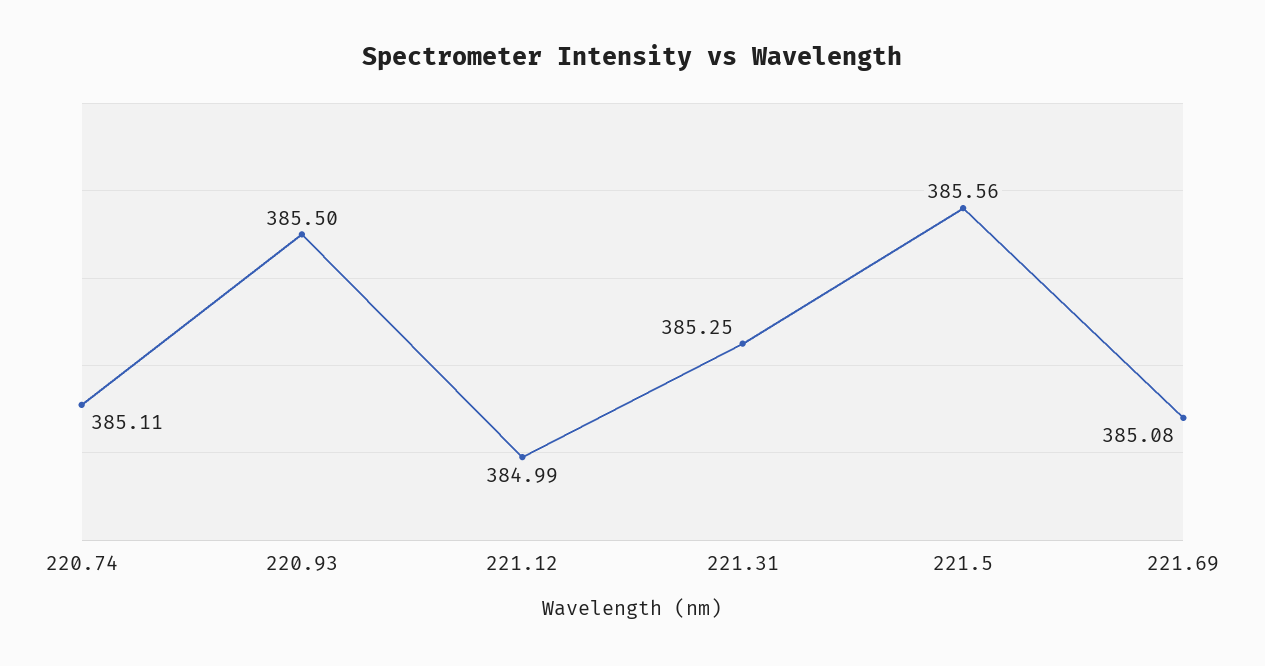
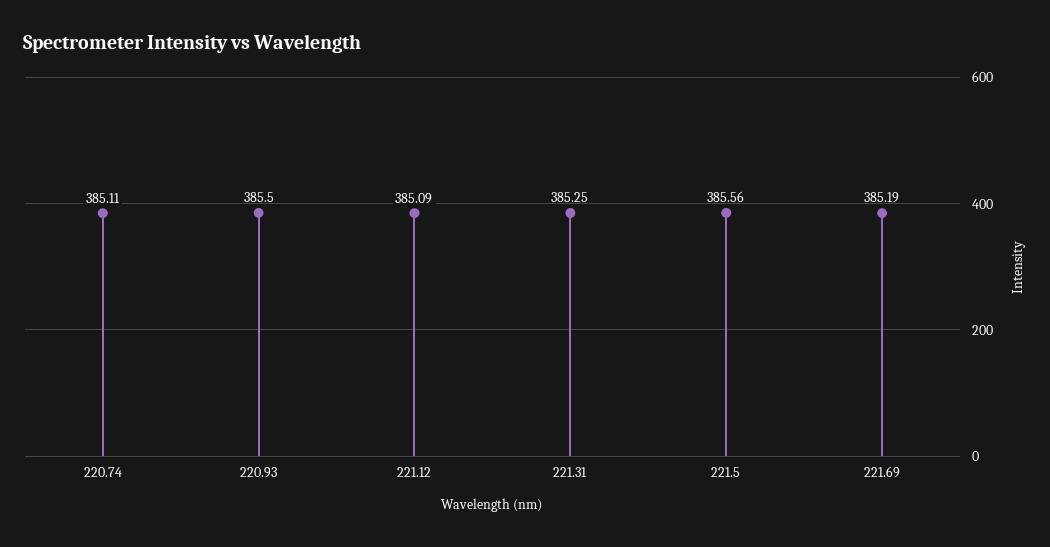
221.12: 384.99 -> 385.09
221.69: 385.08 -> 385.19

